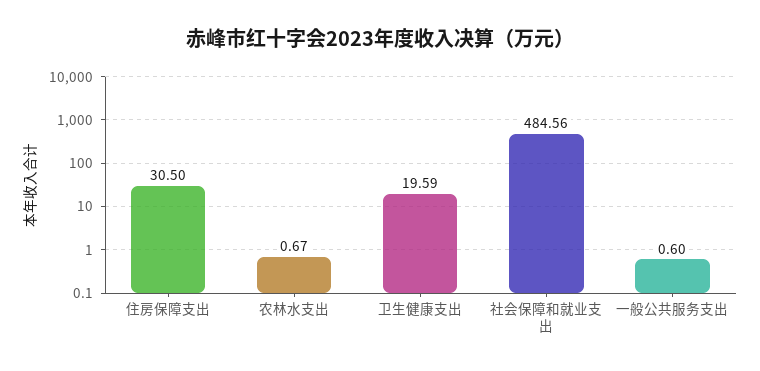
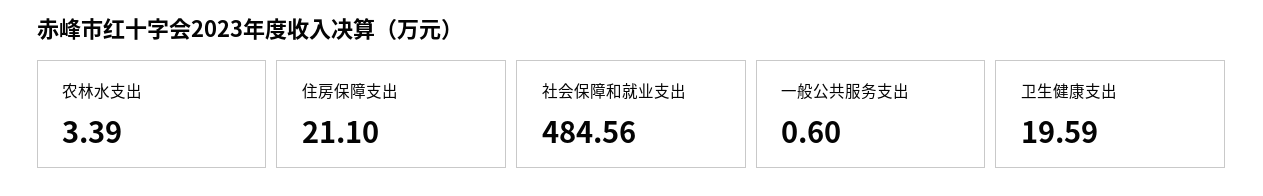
住房保障支出: 30.5 -> 21.1
农林水支出: 0.67 -> 3.39

